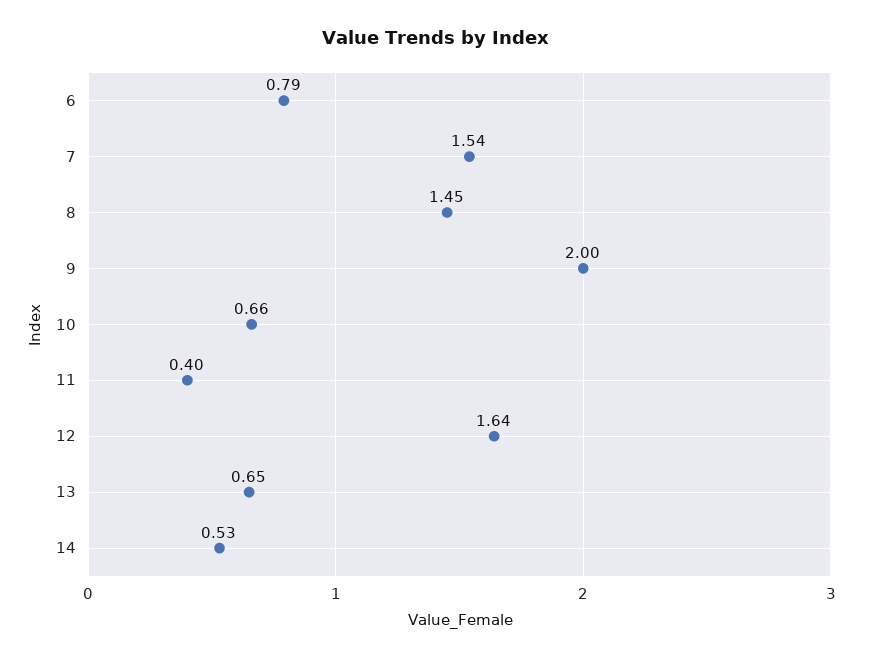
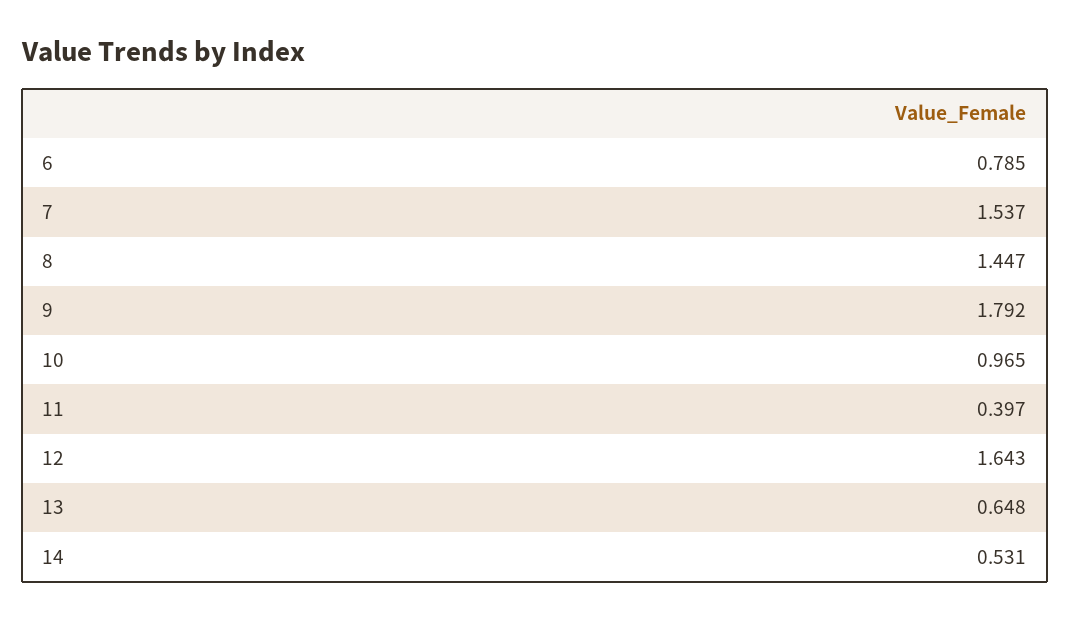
9: 2 -> 1.792
10: 0.66 -> 0.965

